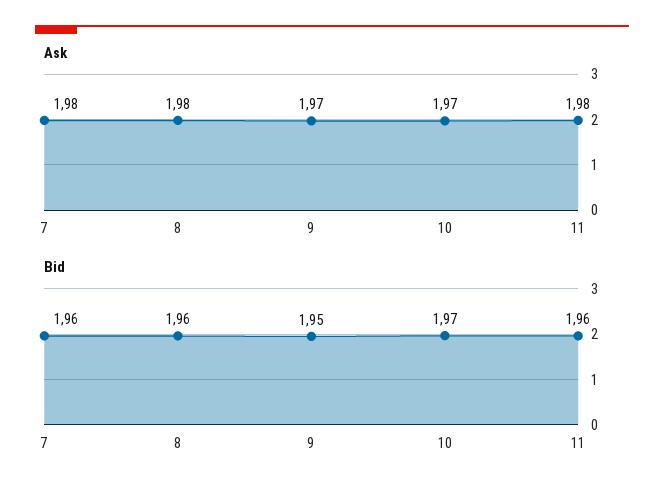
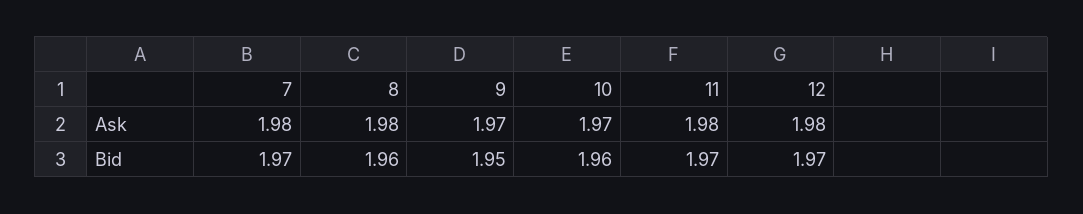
Bid, 7: 1.96 -> 1.97
Bid, 10: 1.97 -> 1.96
Bid, 11: 1.96 -> 1.97
Ask, 12: none -> 1.98
Bid, 12: none -> 1.97

